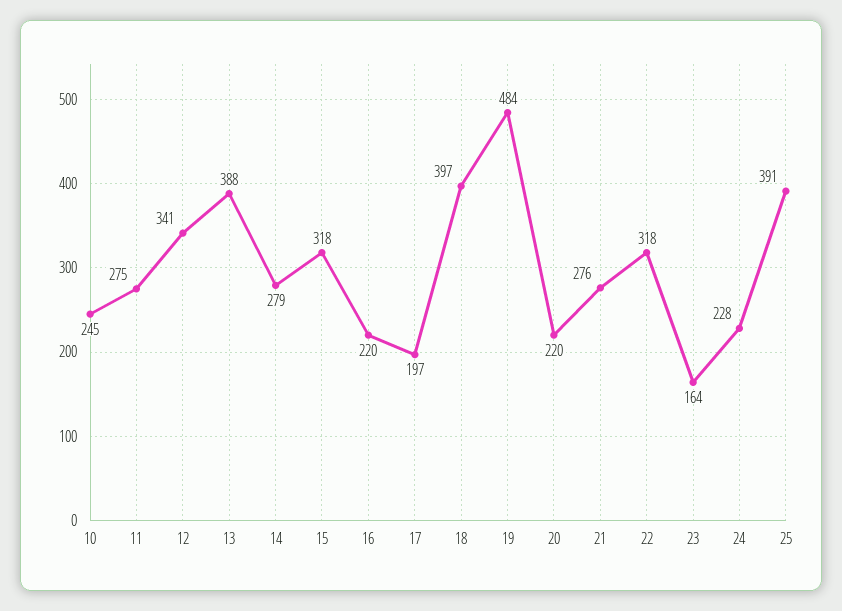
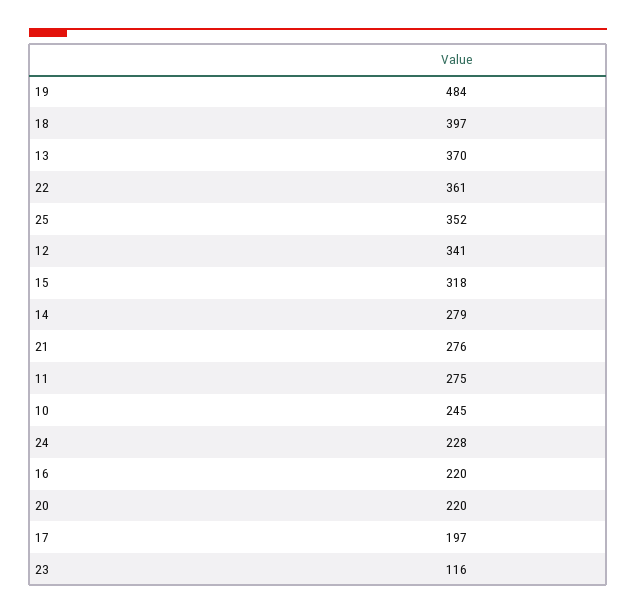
13: 388 -> 370
22: 318 -> 361
23: 164 -> 116
25: 391 -> 352

